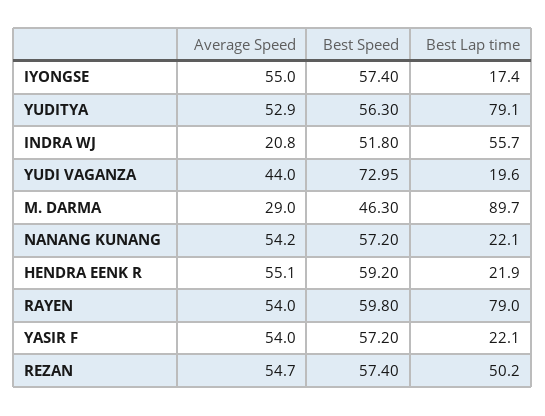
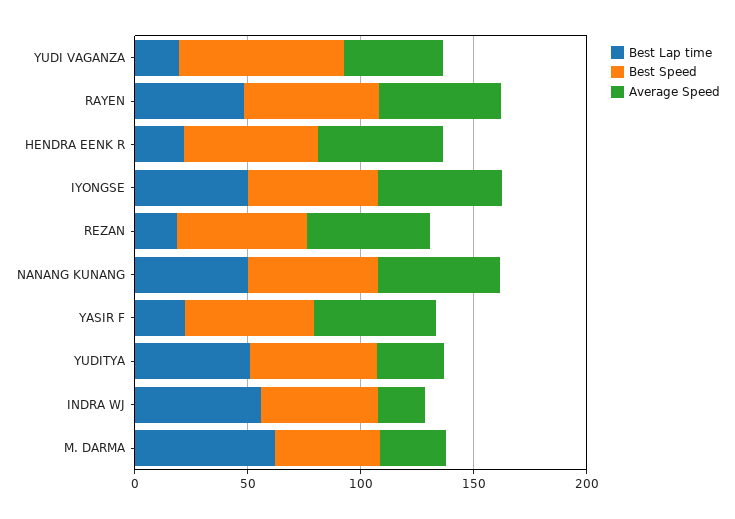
Best Lap time, IYONGSE: 17.4 -> 50
Average Speed, YUDITYA: 52.9 -> 30
Best Lap time, YUDITYA: 79.1 -> 50
Best Lap time, M. DARMA: 89.7 -> 60
Best Lap time, NANANG KUNANG: 22.1 -> 50
Best Lap time, RAYEN: 79 -> 50
Best Lap time, REZAN: 50.2 -> 20

